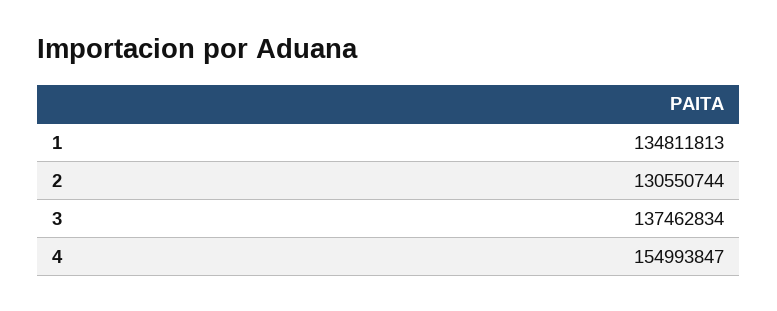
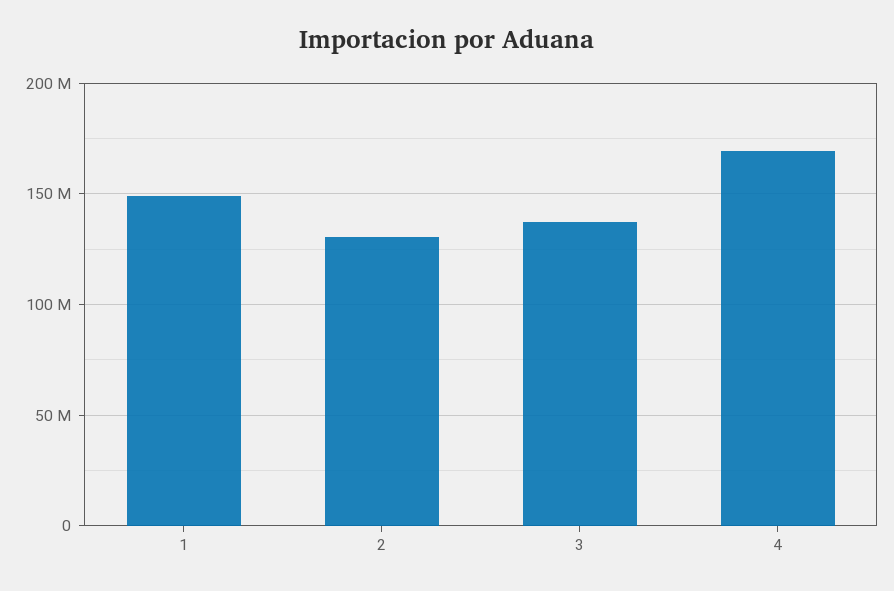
1: 134811813 -> 150000000
4: 154993847 -> 170000000

